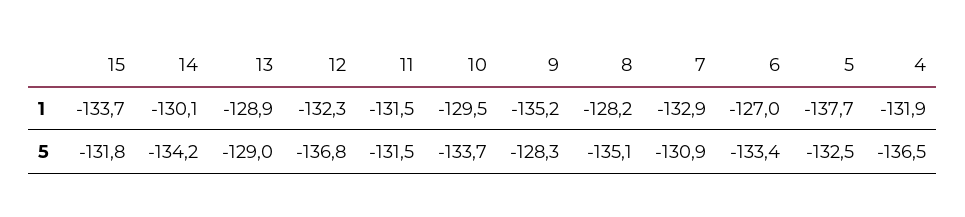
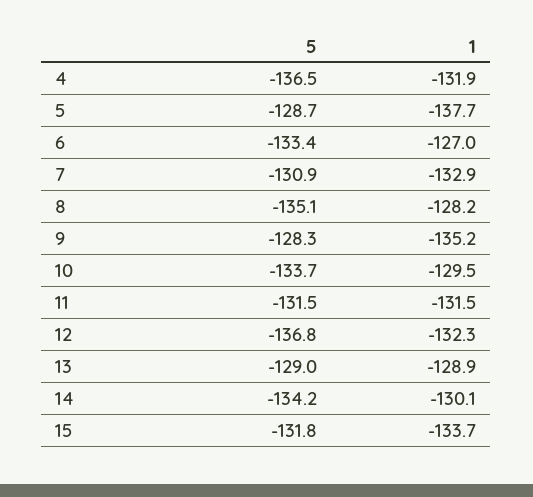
5, 5: -132.5 -> -128.7

